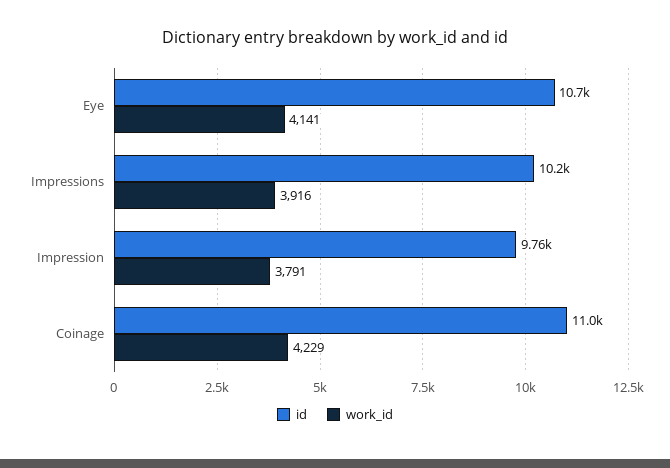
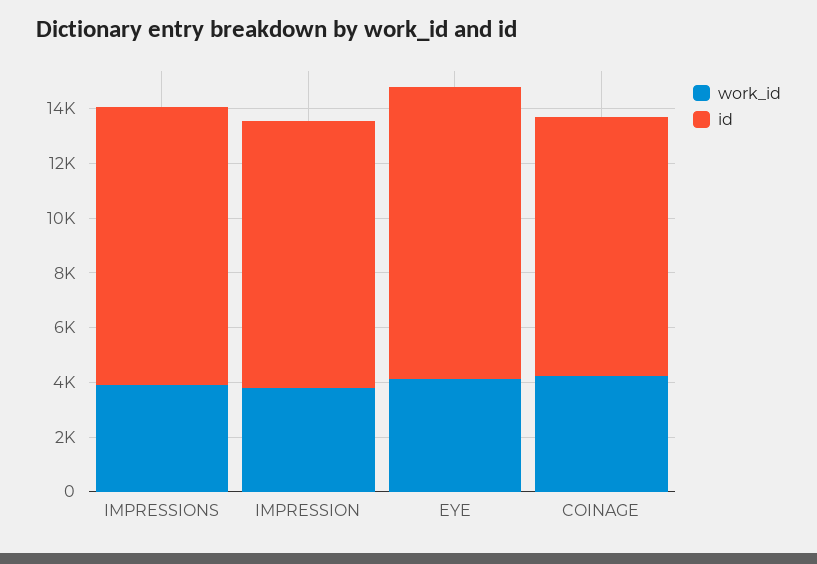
id, Coinage: 11000 -> 9500

